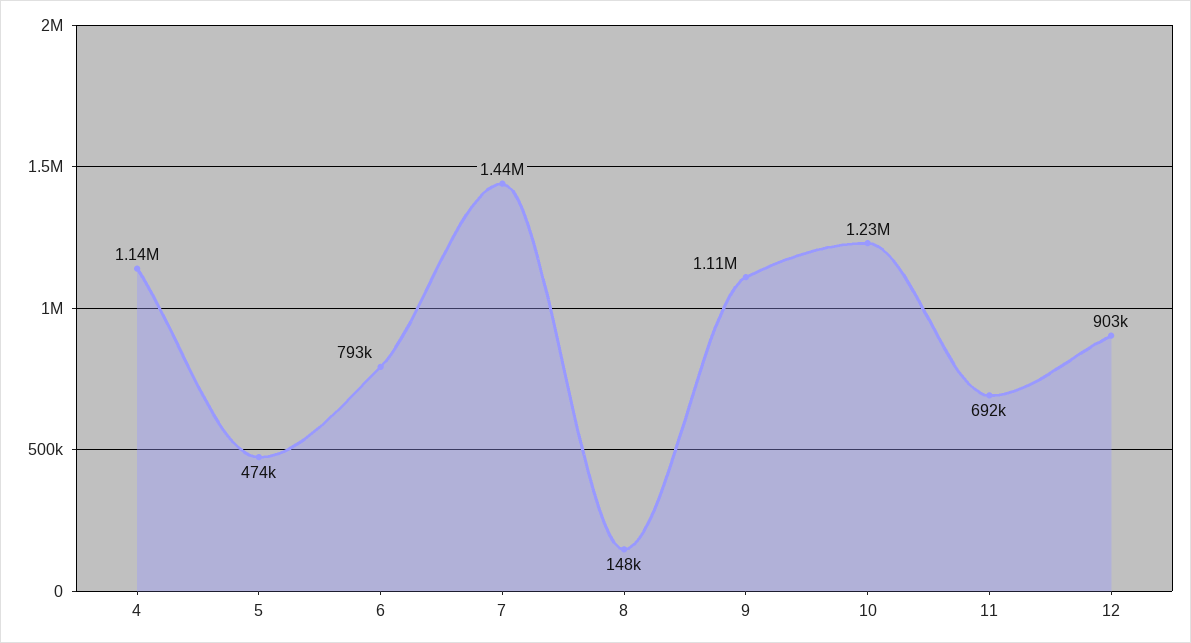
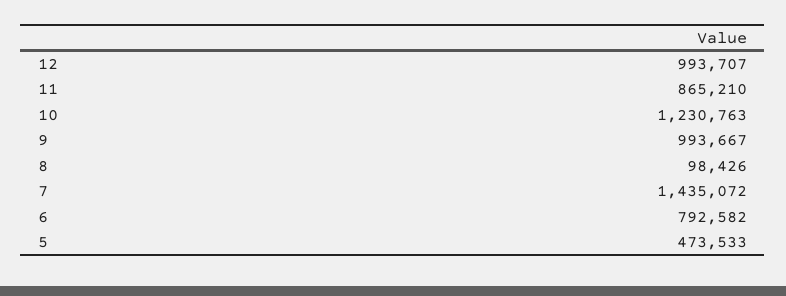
4: 1140000 -> none
8: 148000 -> 98426
9: 1110000 -> 993667
11: 692000 -> 865210
12: 903000 -> 993707

